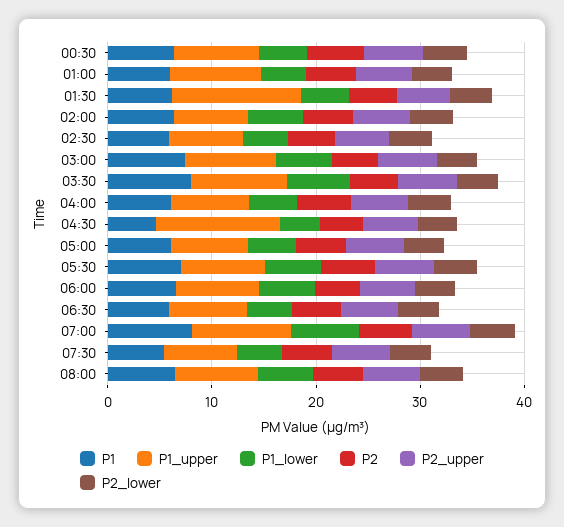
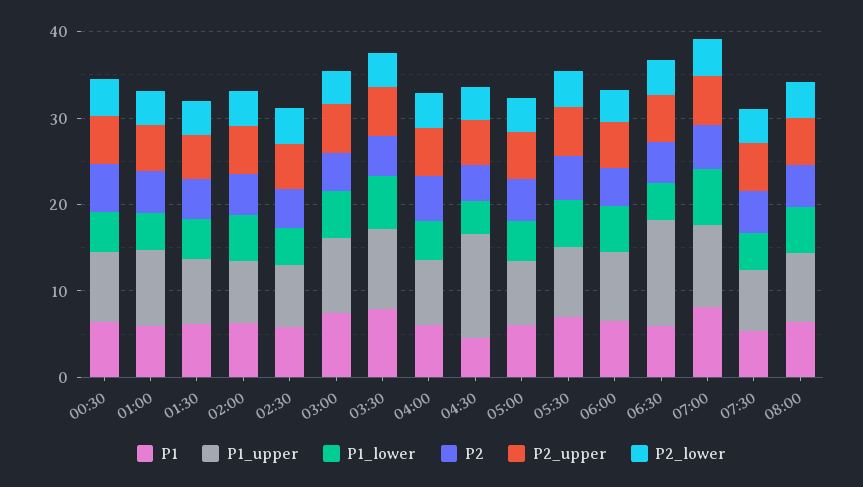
P1_upper, 01:30: 12 -> 8
P1_upper, 06:30: 8 -> 12

